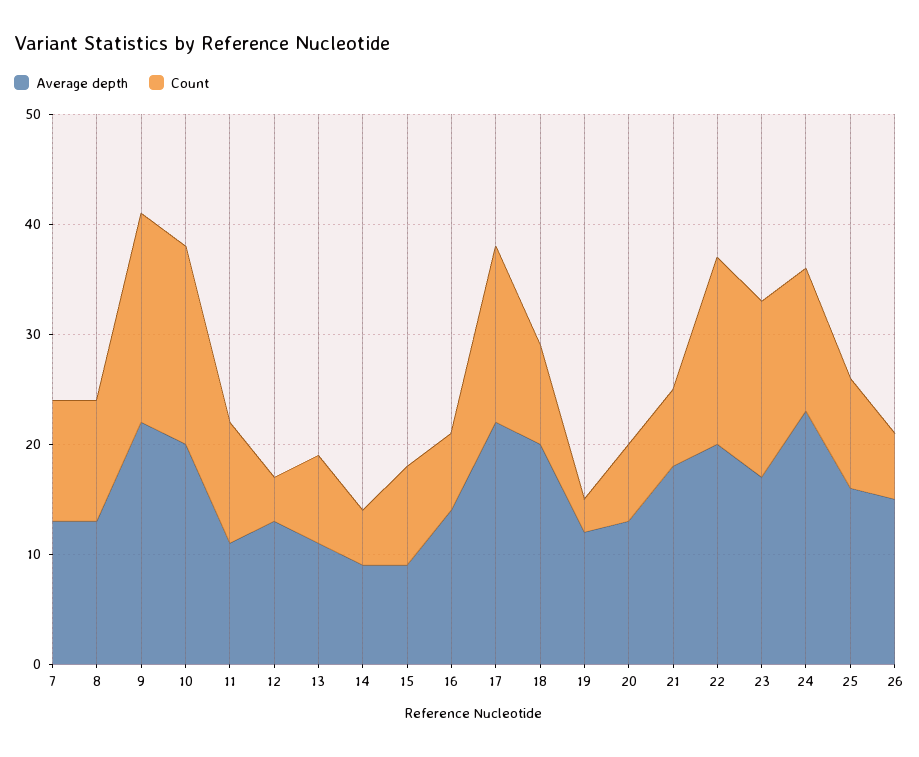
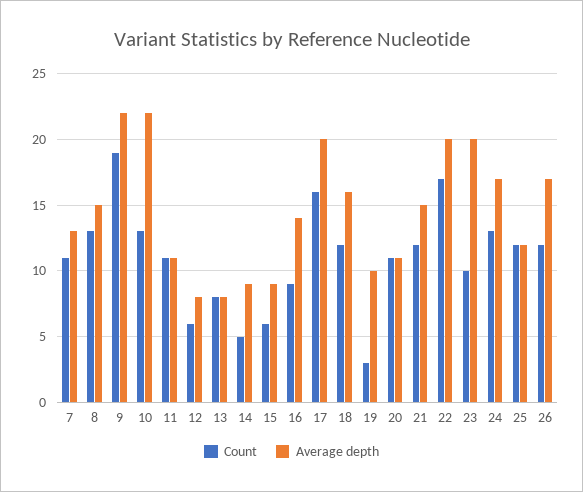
Average depth, 8: 13 -> 15
Count, 8: 11 -> 13
Average depth, 10: 20 -> 22
Count, 10: 18 -> 13
Average depth, 12: 13 -> 8
Count, 12: 4 -> 6
Average depth, 13: 11 -> 8
Count, 15: 9 -> 6
Count, 16: 7 -> 9
Average depth, 17: 22 -> 20
Average depth, 18: 20 -> 16
Count, 18: 9 -> 12
Average depth, 19: 12 -> 10
Average depth, 20: 13 -> 11
Count, 20: 7 -> 11
Average depth, 21: 18 -> 15
Count, 21: 7 -> 12
Average depth, 23: 17 -> 20
Count, 23: 16 -> 10
Average depth, 24: 23 -> 17
Average depth, 25: 16 -> 12
Count, 25: 10 -> 12
Average depth, 26: 15 -> 17
Count, 26: 6 -> 12

